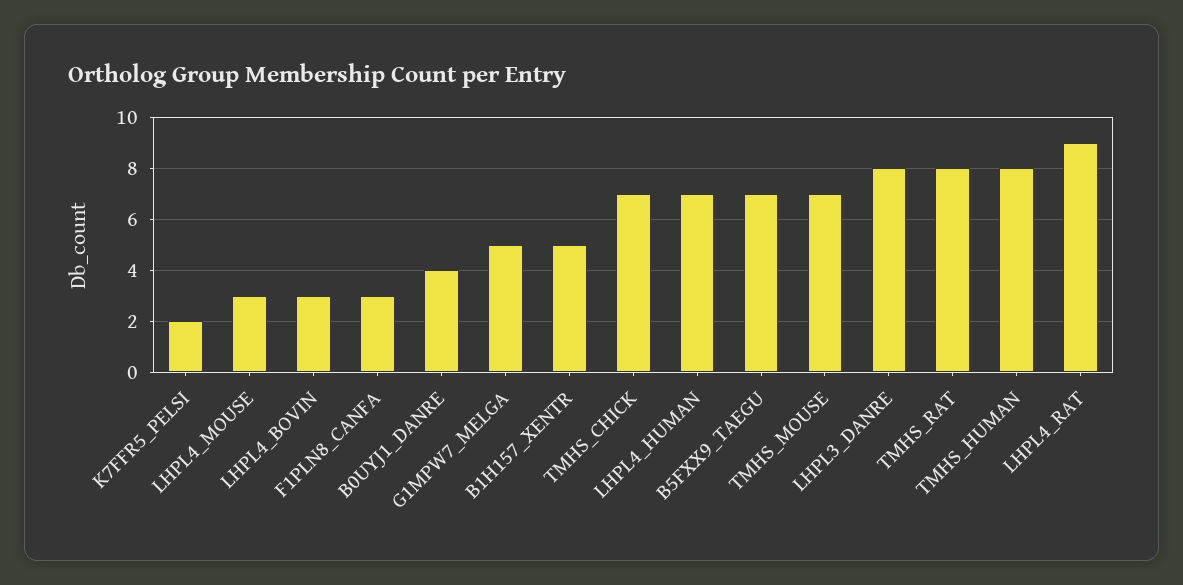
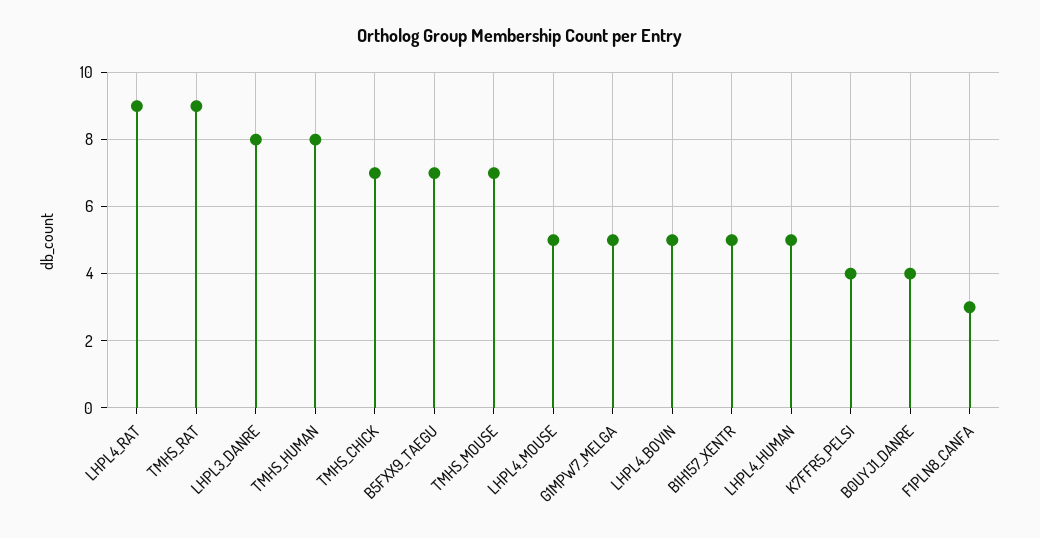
K7FFR5_PELSI: 2 -> 4
LHPL4_MOUSE: 3 -> 5
LHPL4_BOVIN: 3 -> 5
LHPL4_HUMAN: 7 -> 5
TMHS_RAT: 8 -> 9

